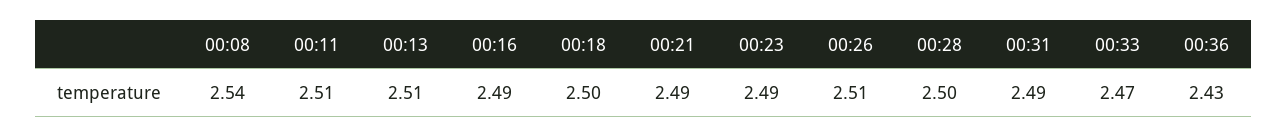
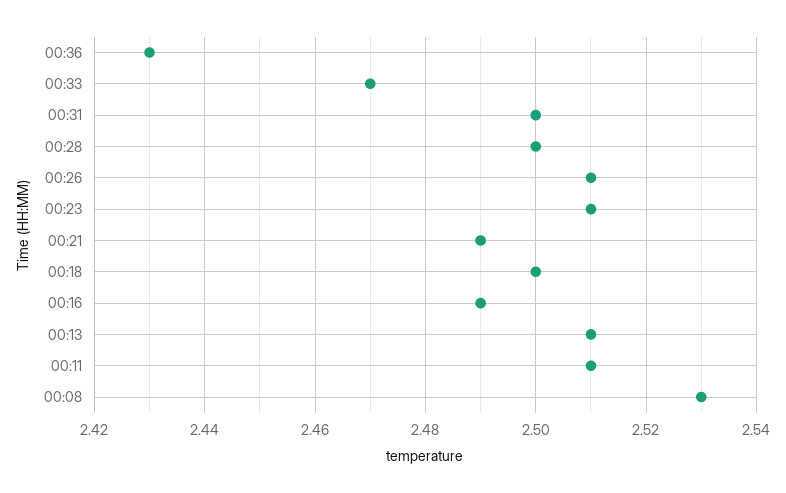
00:08: 2.54 -> 2.53
00:23: 2.49 -> 2.51
00:31: 2.49 -> 2.5

